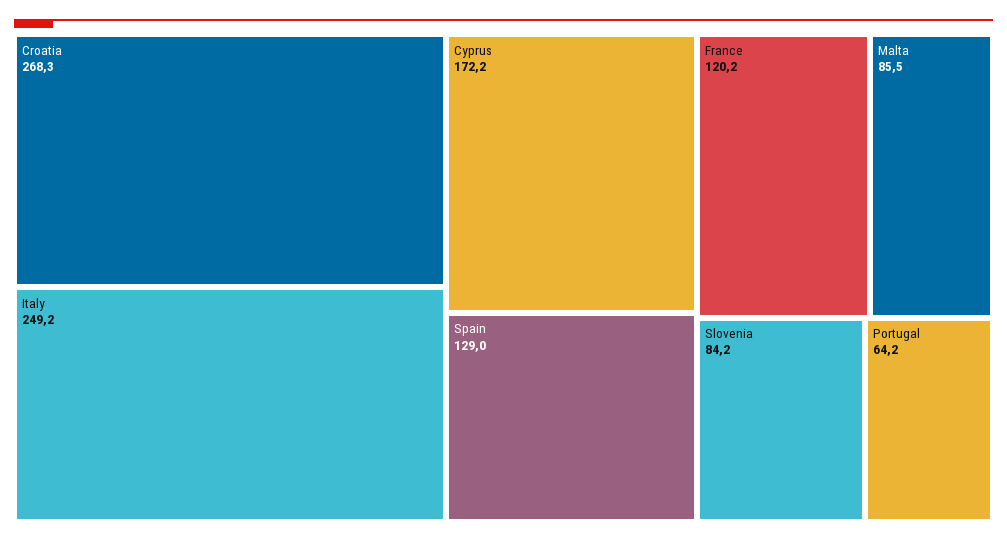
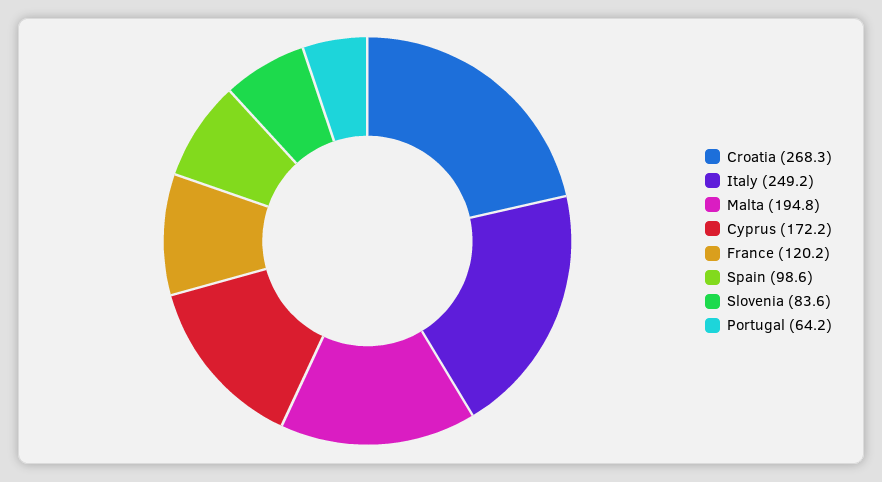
Spain: 129 -> 98.6
Malta: 85.5 -> 194.8
Slovenia: 84.2 -> 83.6

